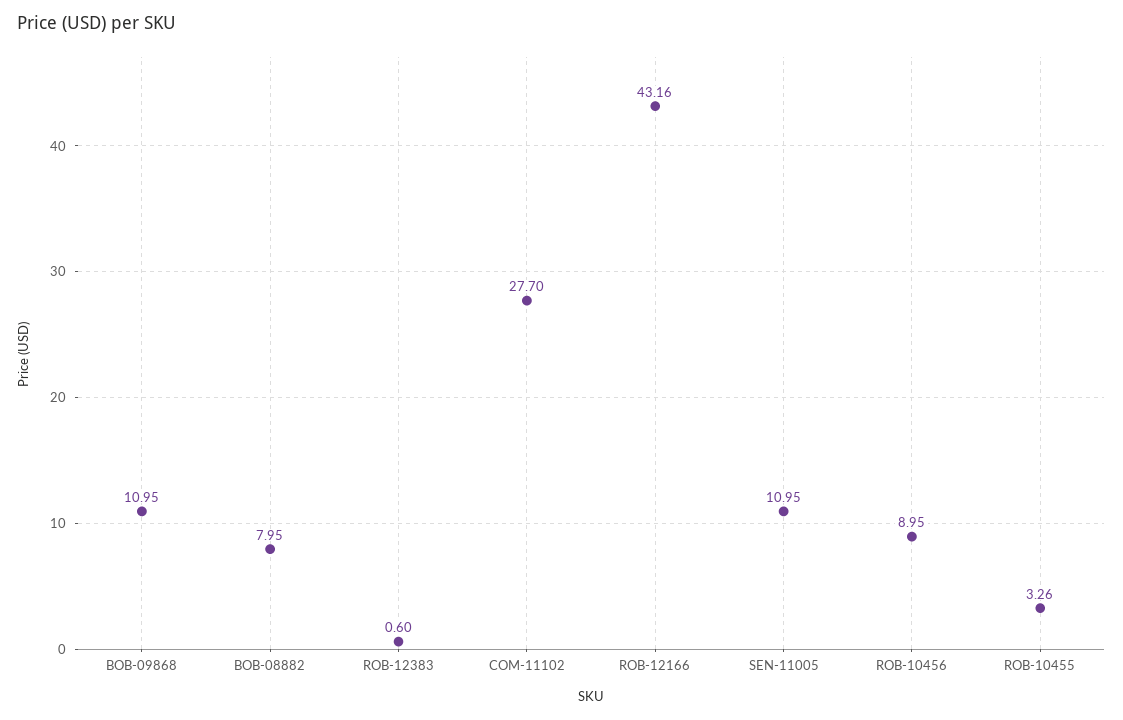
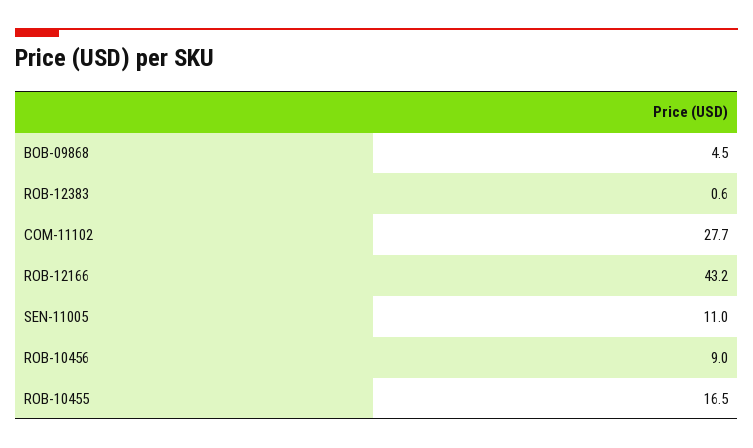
BOB-09868: 10.95 -> 4.5
BOB-08882: 7.95 -> none
ROB-10455: 3.26 -> 16.5

